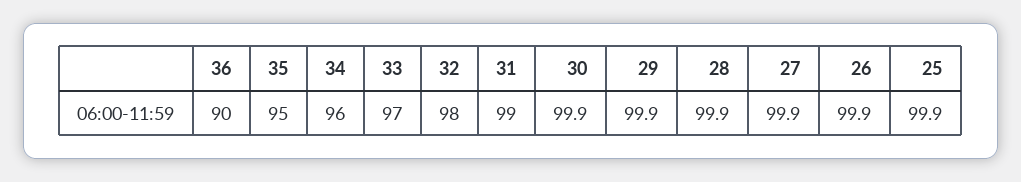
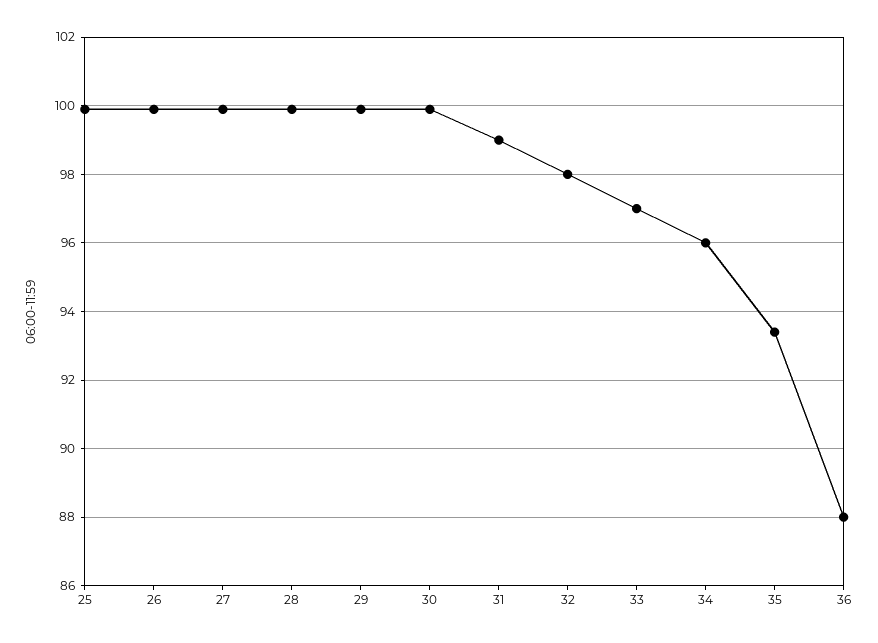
36: 90 -> 88
35: 95 -> 93.5

